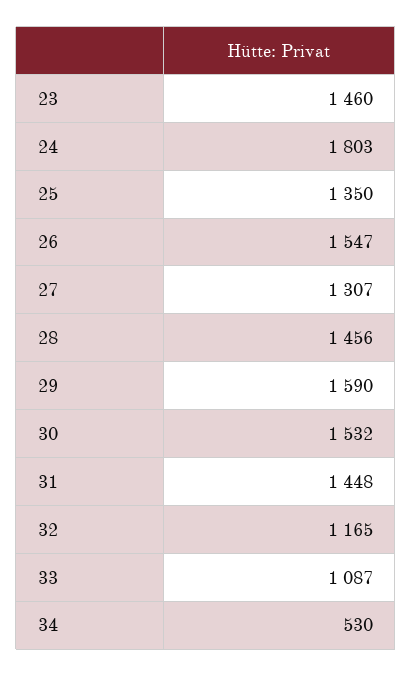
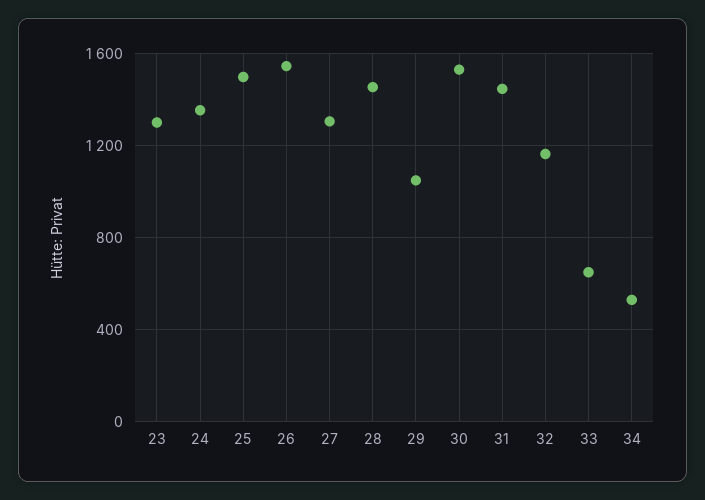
23: 1460 -> 1300
24: 1803 -> 1350
25: 1350 -> 1500
29: 1590 -> 1050
33: 1087 -> 650

